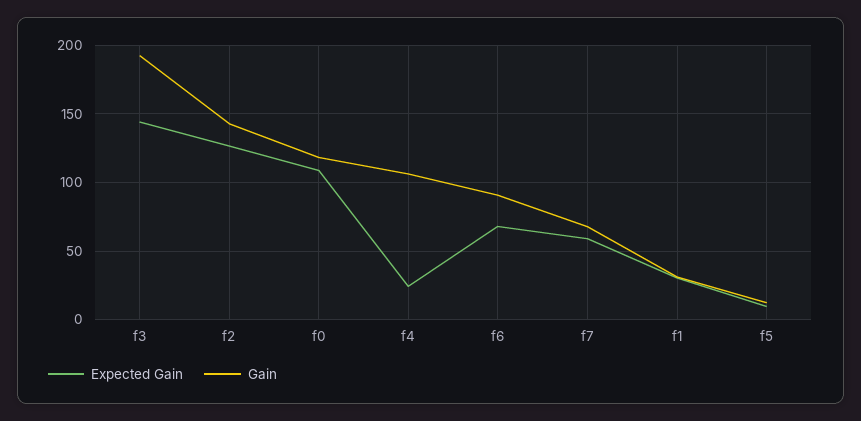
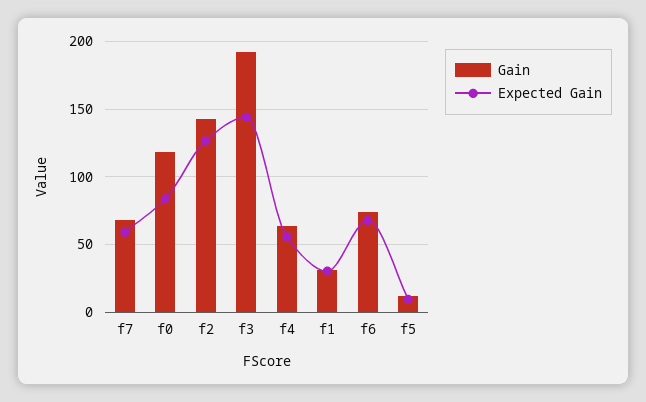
Expected Gain, f0: 110 -> 85
Expected Gain, f4: 25 -> 55
Gain, f4: 105 -> 65
Gain, f6: 90 -> 75

